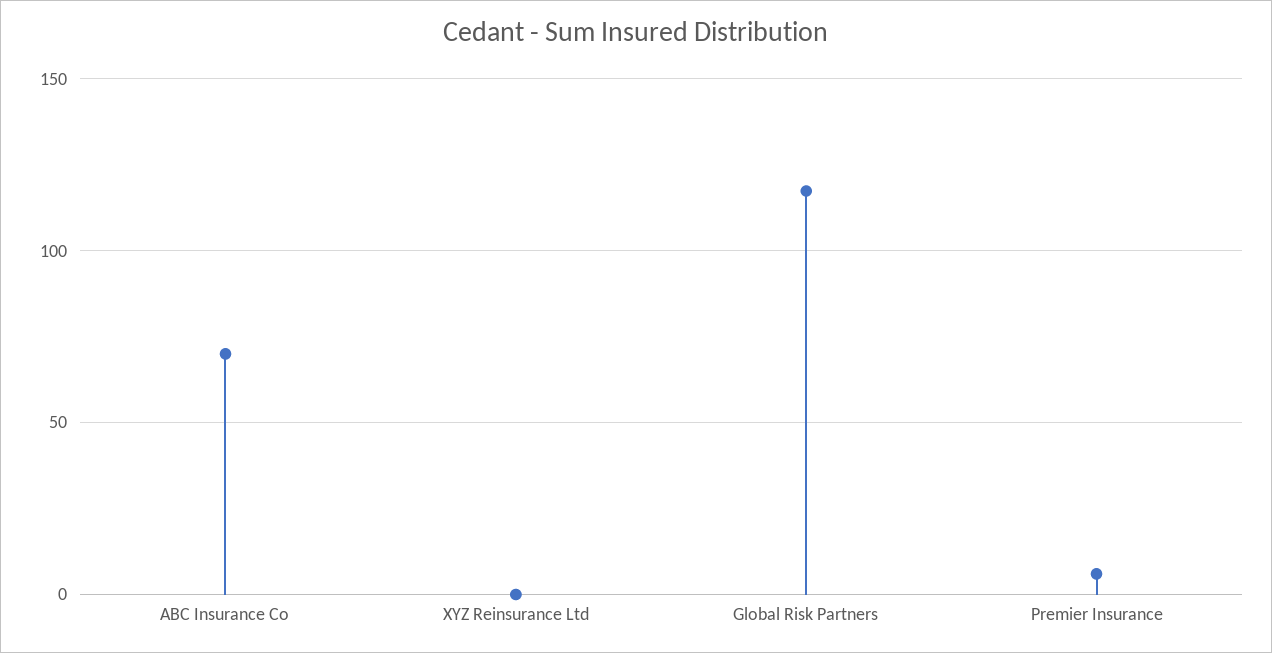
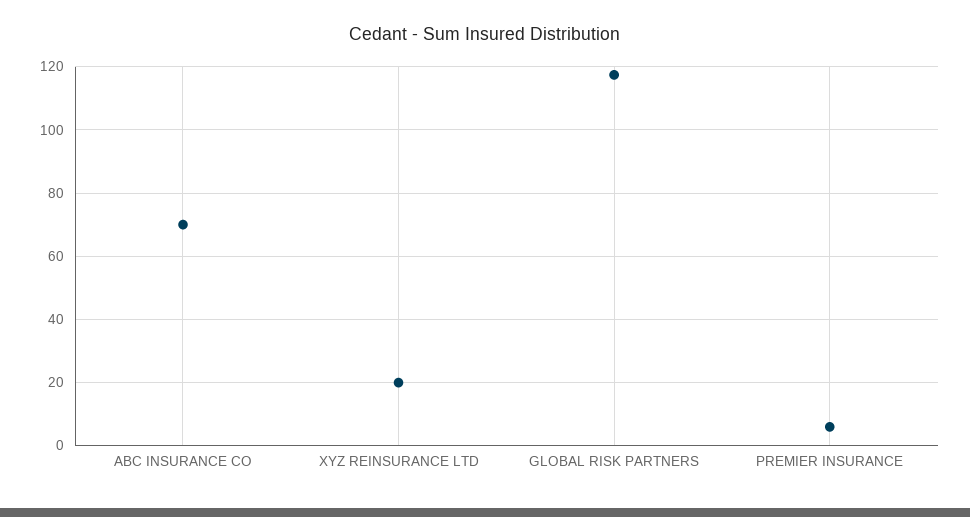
XYZ Reinsurance Ltd: 0 -> 20

